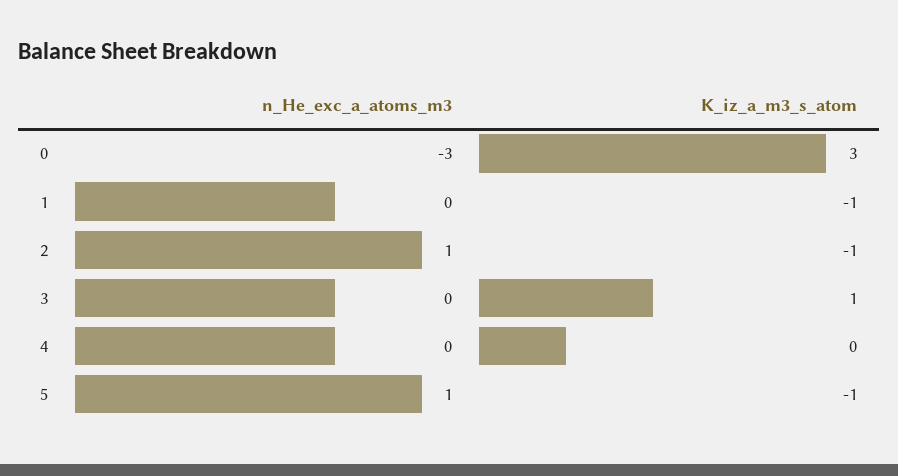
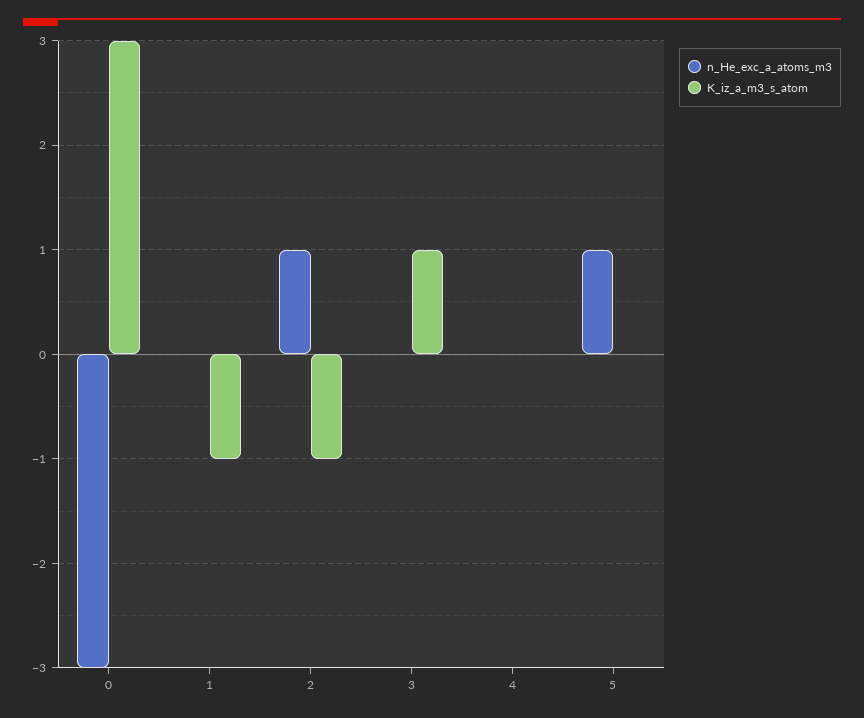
K_iz_a_m3_s_atom, 5: -1 -> 0

